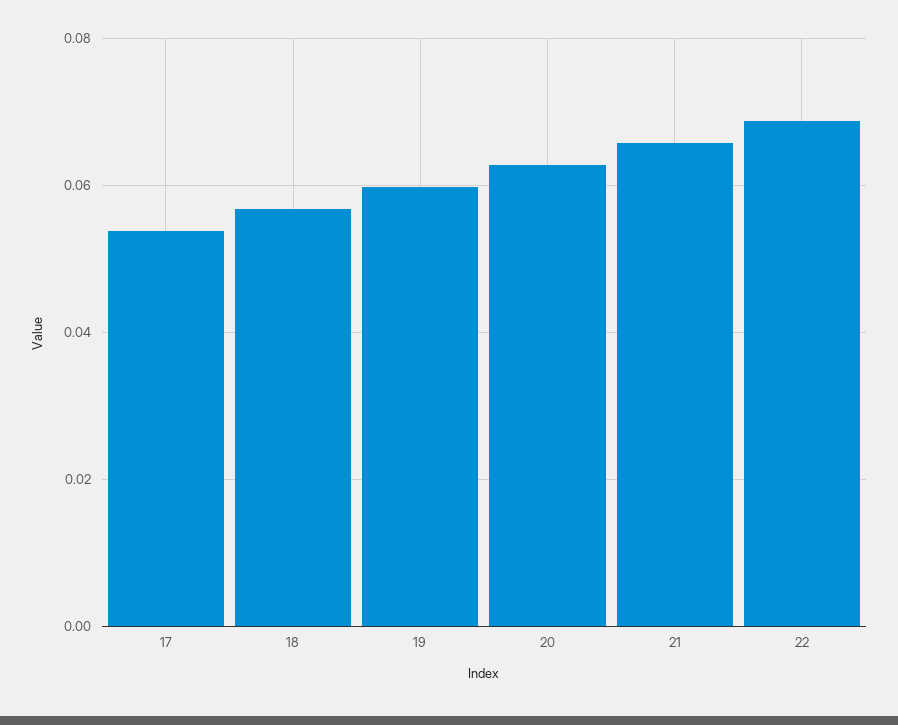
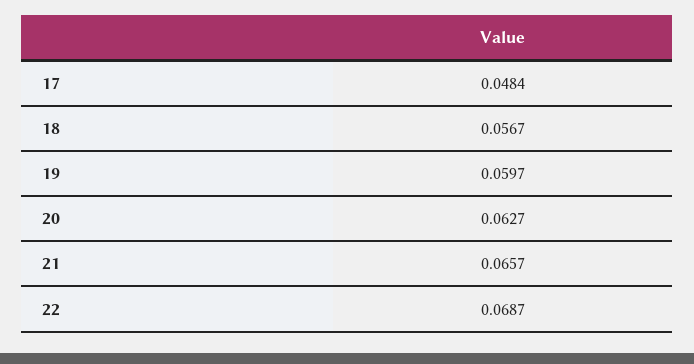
17: 0.054 -> 0.0484

